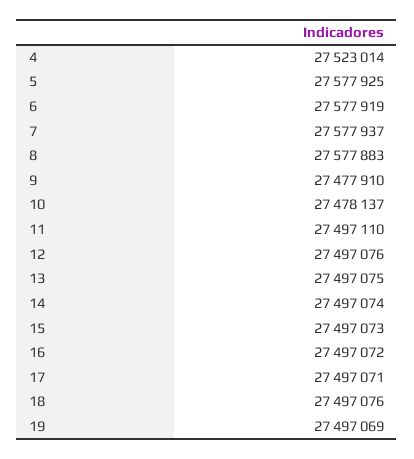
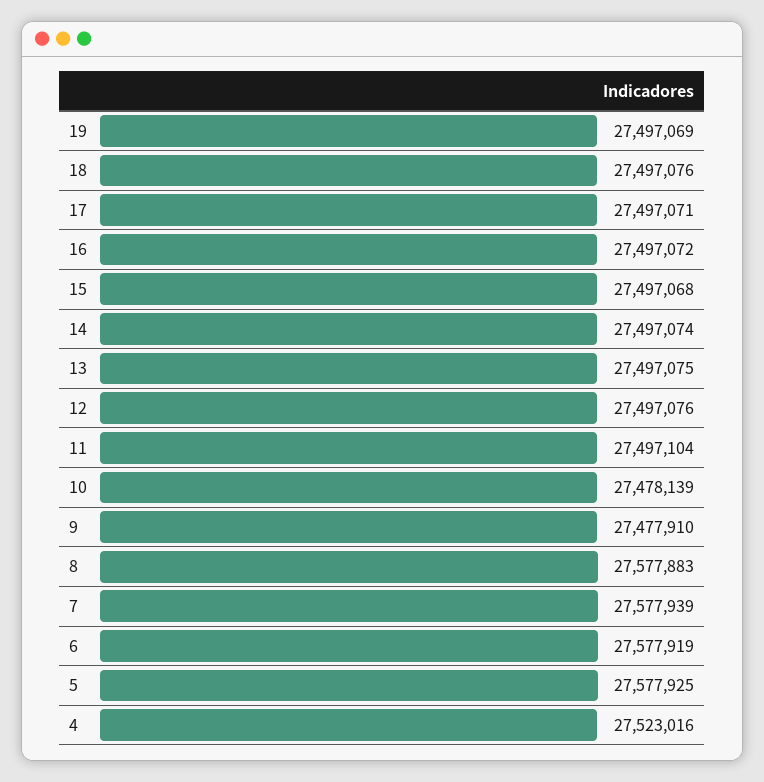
4: 27523014 -> 27523016
7: 27577937 -> 27577939
10: 27478137 -> 27478139
11: 27497110 -> 27497104
15: 27497073 -> 27497068

